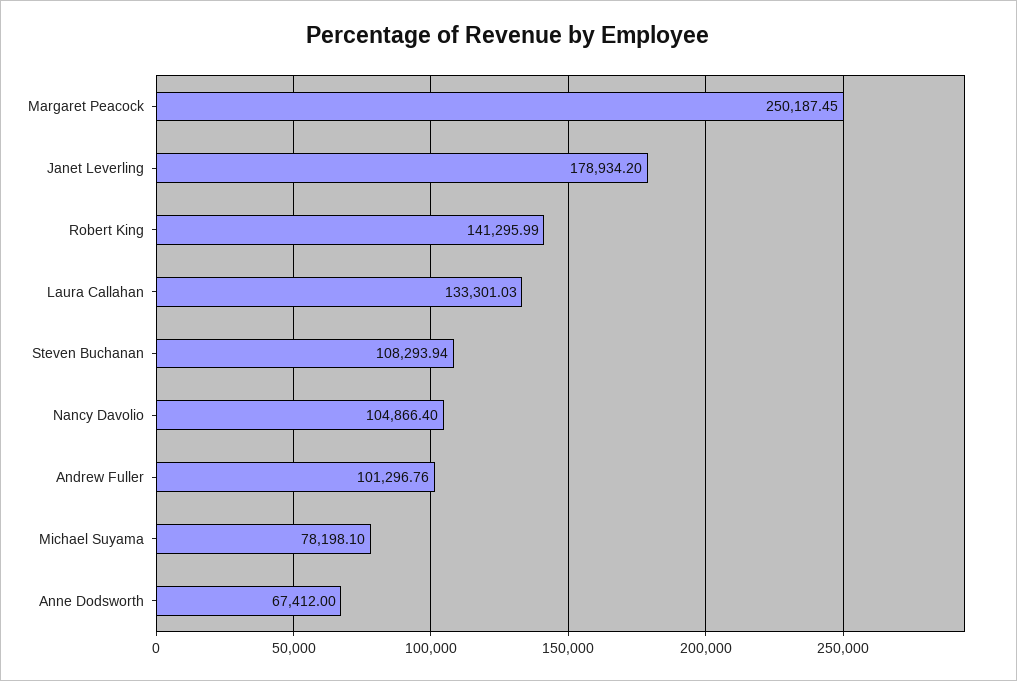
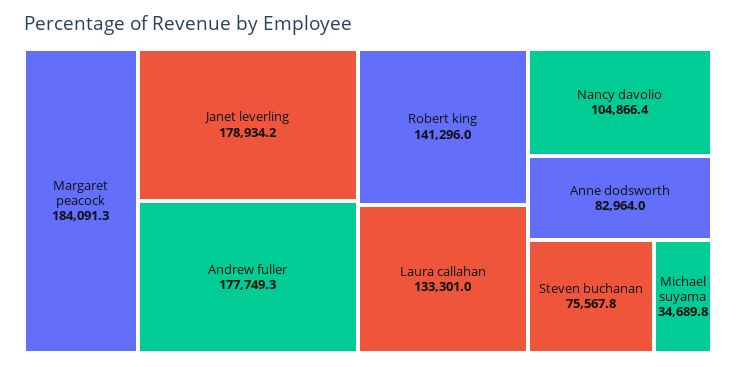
Margaret Peacock: 250187.45 -> 184091.3
Steven Buchanan: 108293.94 -> 75567.8
Andrew Fuller: 101296.76 -> 177749.3
Michael Suyama: 78198.1 -> 34689.8
Anne Dodsworth: 67412 -> 82964

